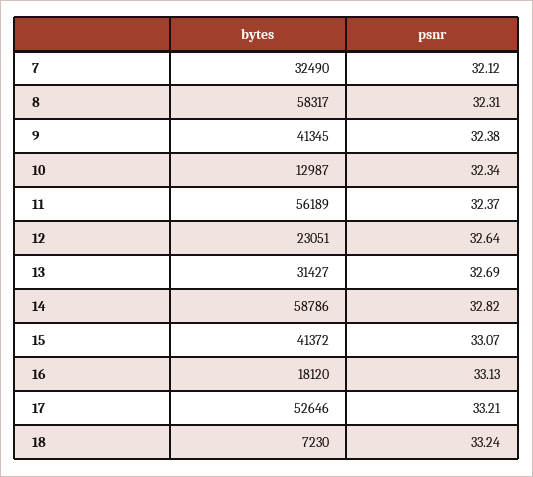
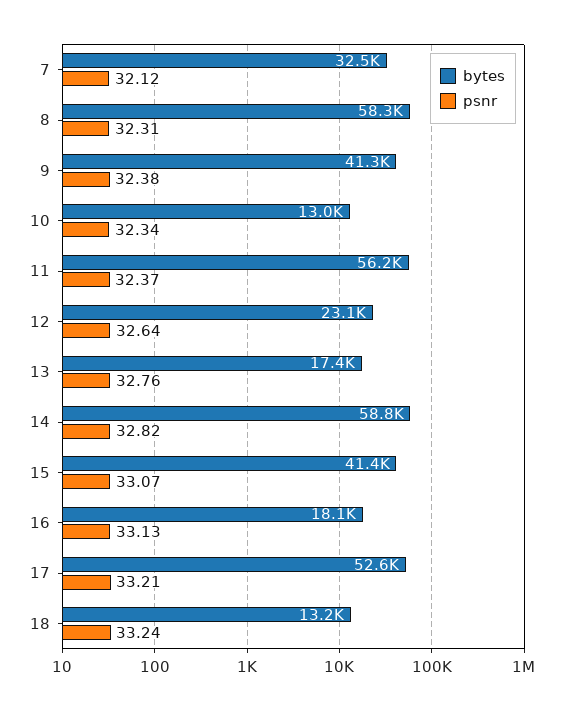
bytes, 13: 31427 -> 17400
psnr, 13: 32.69 -> 32.76
bytes, 18: 7230 -> 13200

